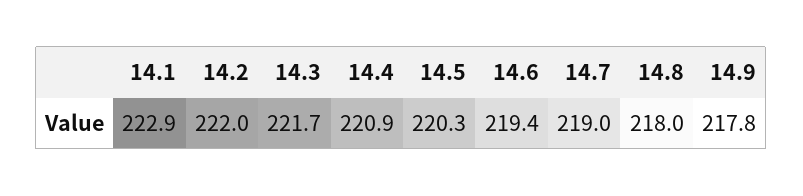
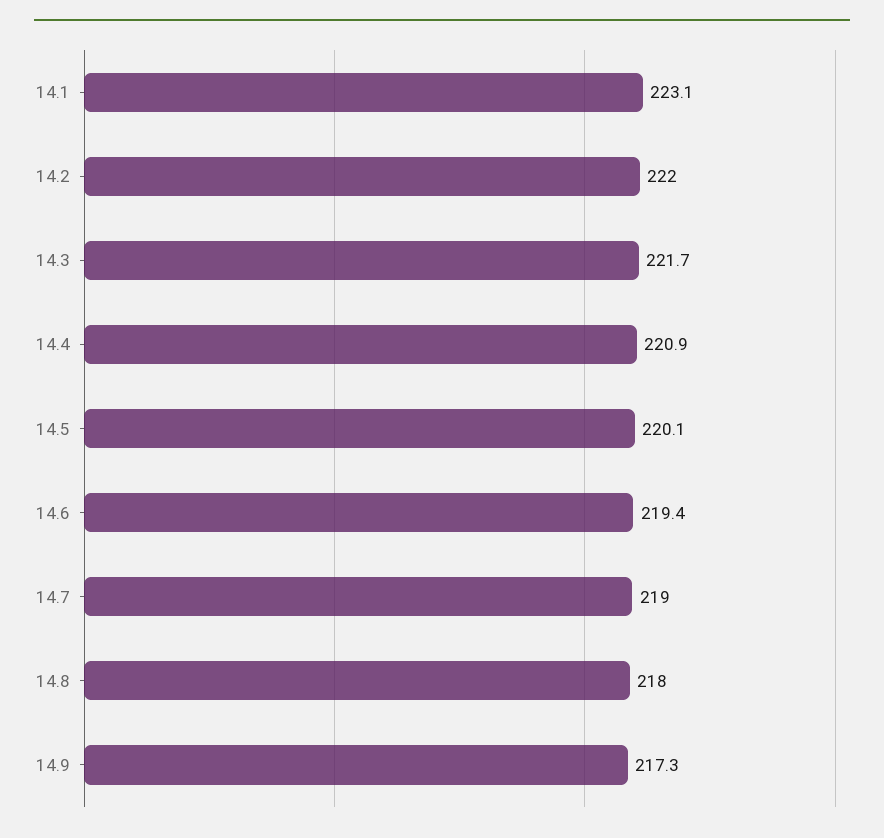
14.1: 222.9 -> 223.1
14.5: 220.3 -> 220.1
14.9: 217.8 -> 217.3

